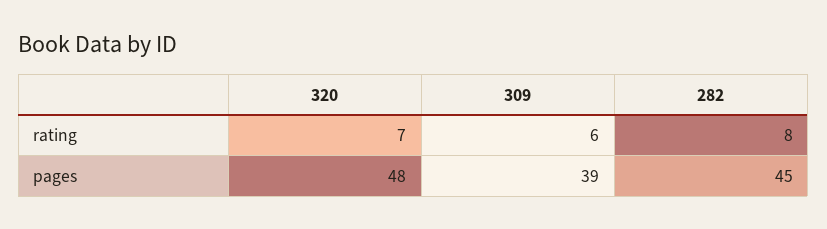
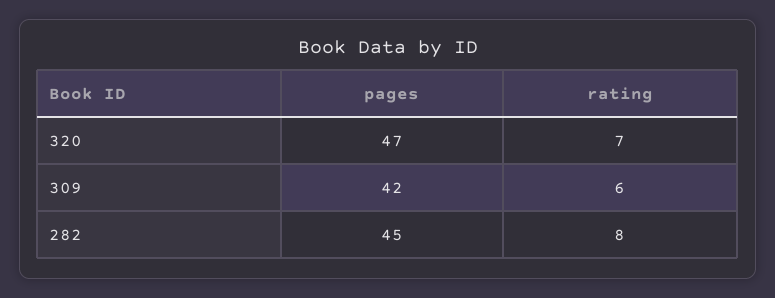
320, pages: 48 -> 47
309, pages: 39 -> 42

